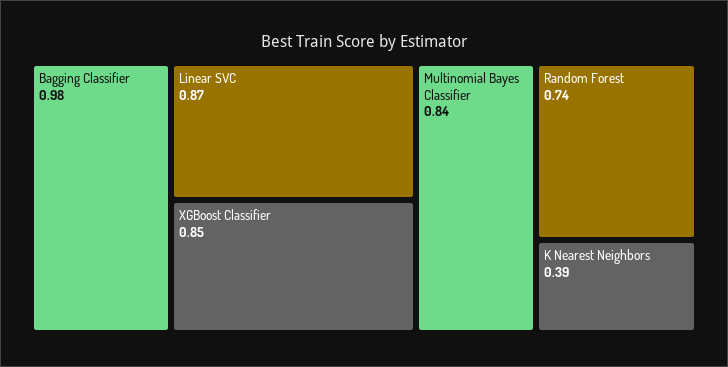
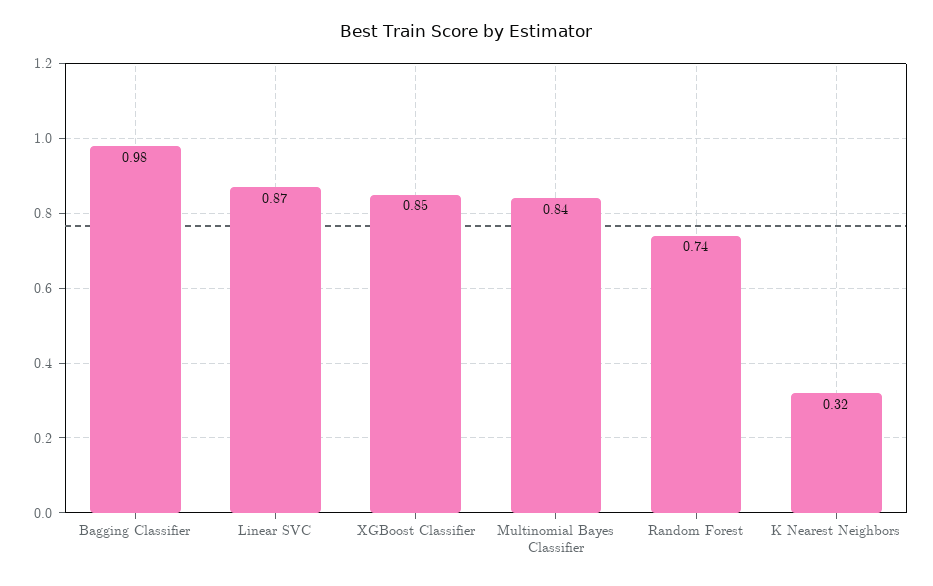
K Nearest Neighbors: 0.39 -> 0.32

